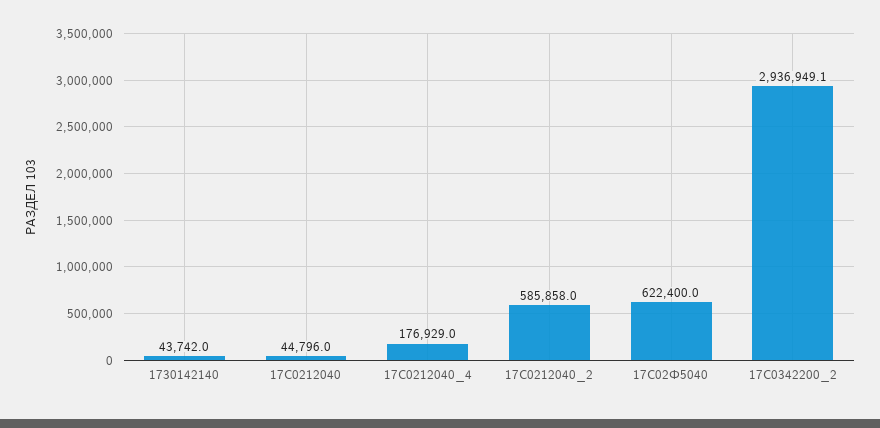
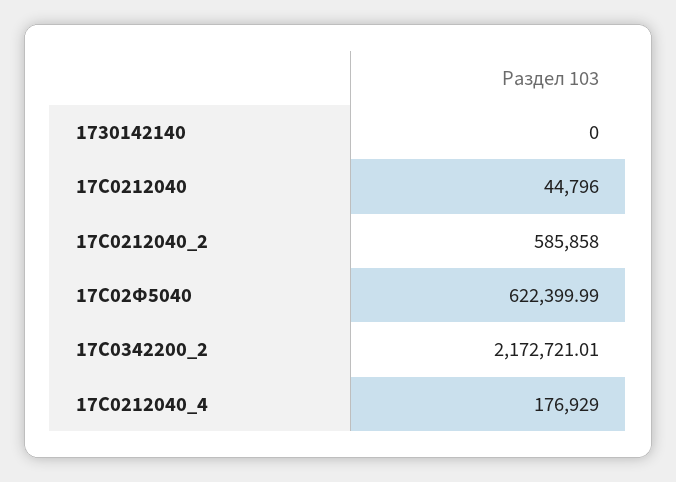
1730142140: 43742 -> 0
17С0342200_2: 2936949.1 -> 2172721.01

